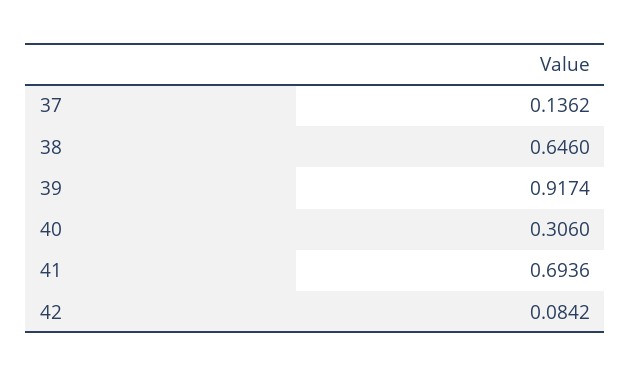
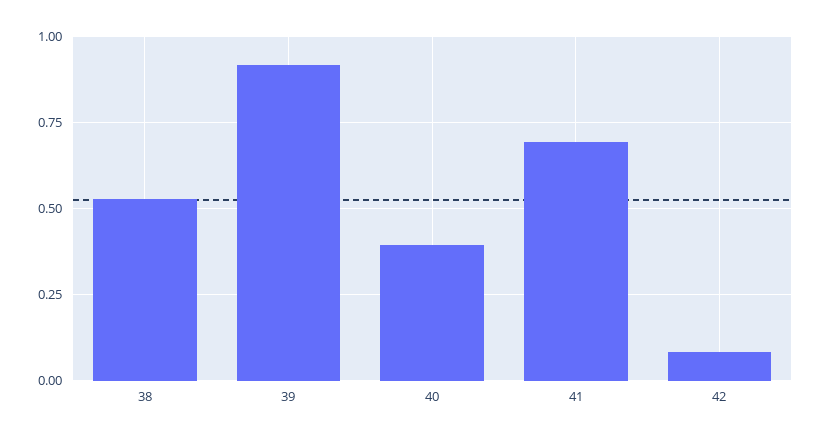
37: 0.1362 -> none
38: 0.646 -> 0.525
40: 0.306 -> 0.4

